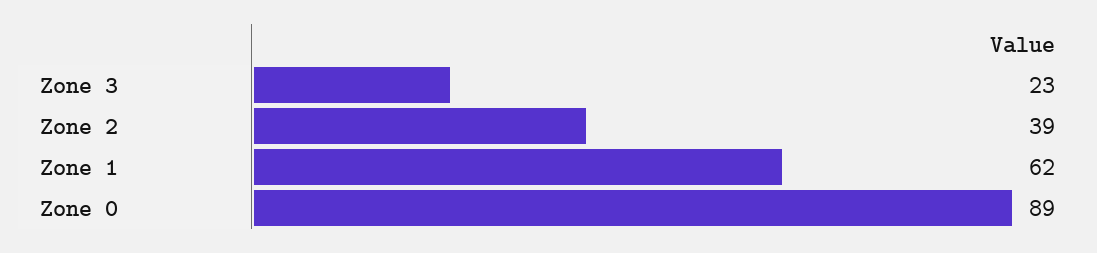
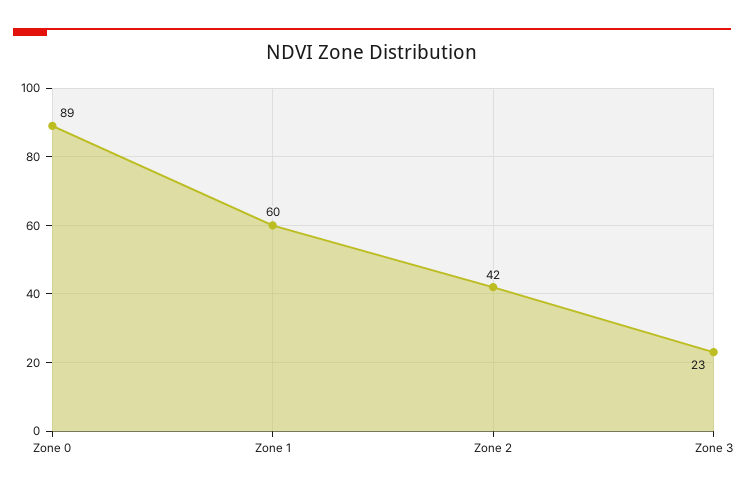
Zone 2: 39 -> 42
Zone 1: 62 -> 60

